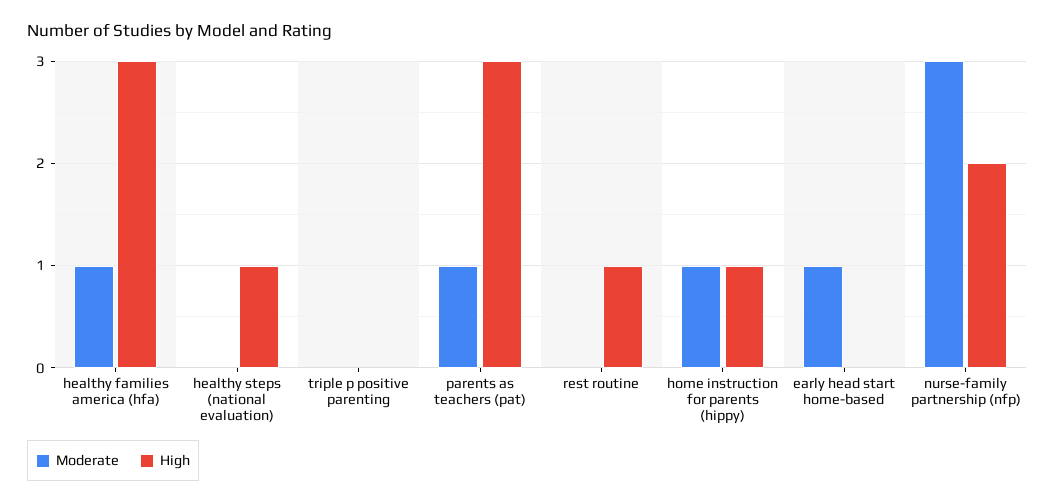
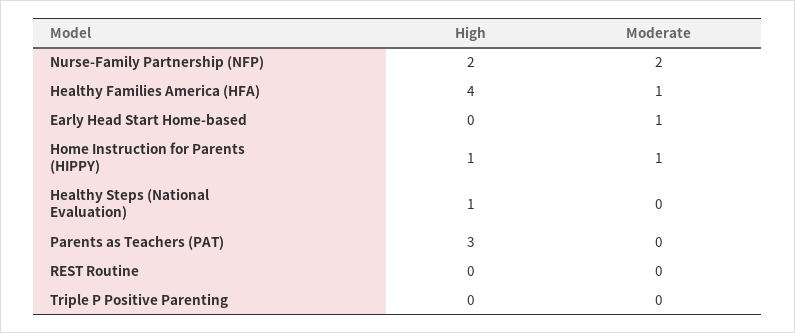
High, healthy families america (hfa): 3 -> 4
Moderate, parents as teachers (pat): 1 -> 0
High, rest routine: 1 -> 0
Moderate, nurse-family partnership (nfp): 3 -> 2

